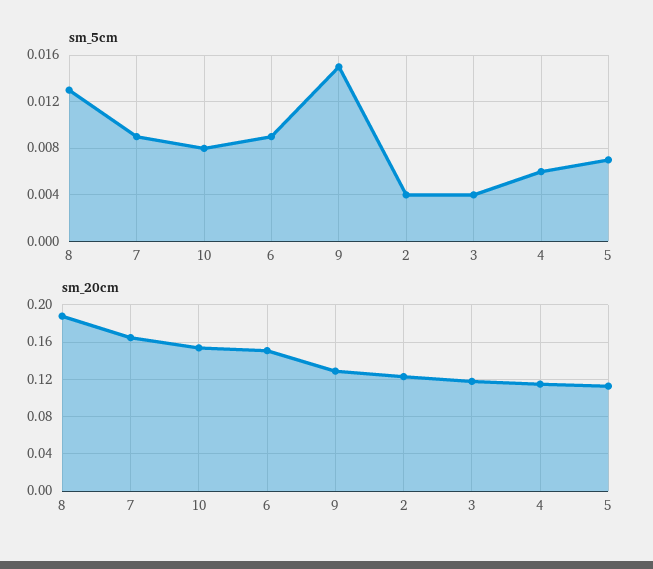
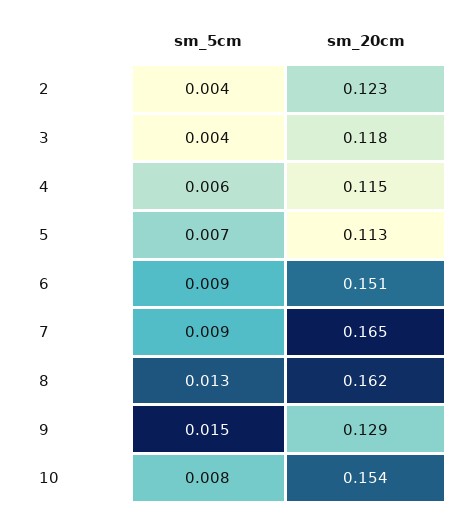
sm_20cm, 8: 0.19 -> 0.162

